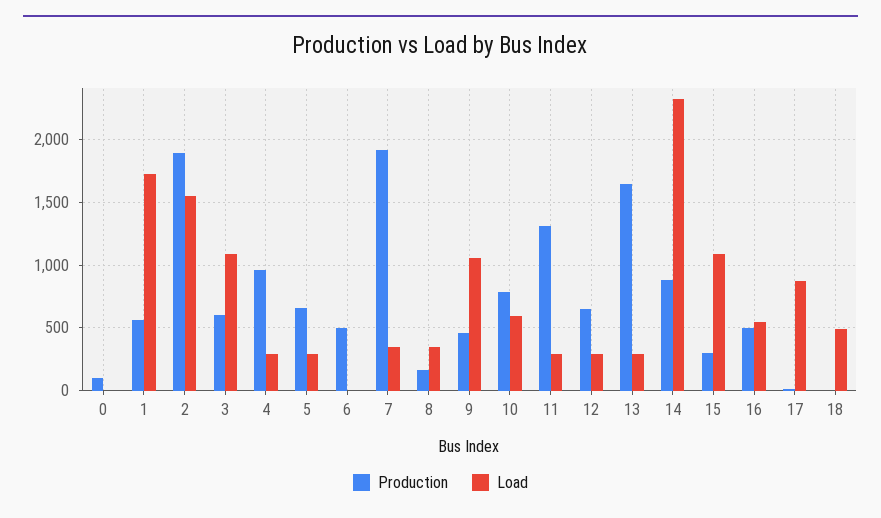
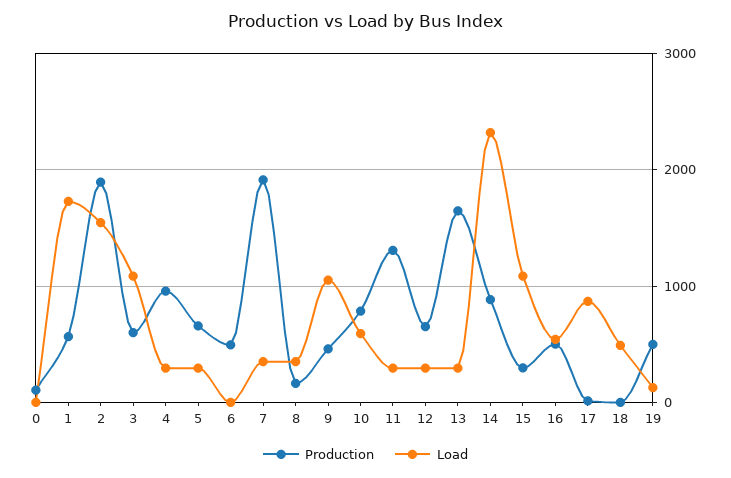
Production, 19: none -> 500
Load, 19: none -> 100

